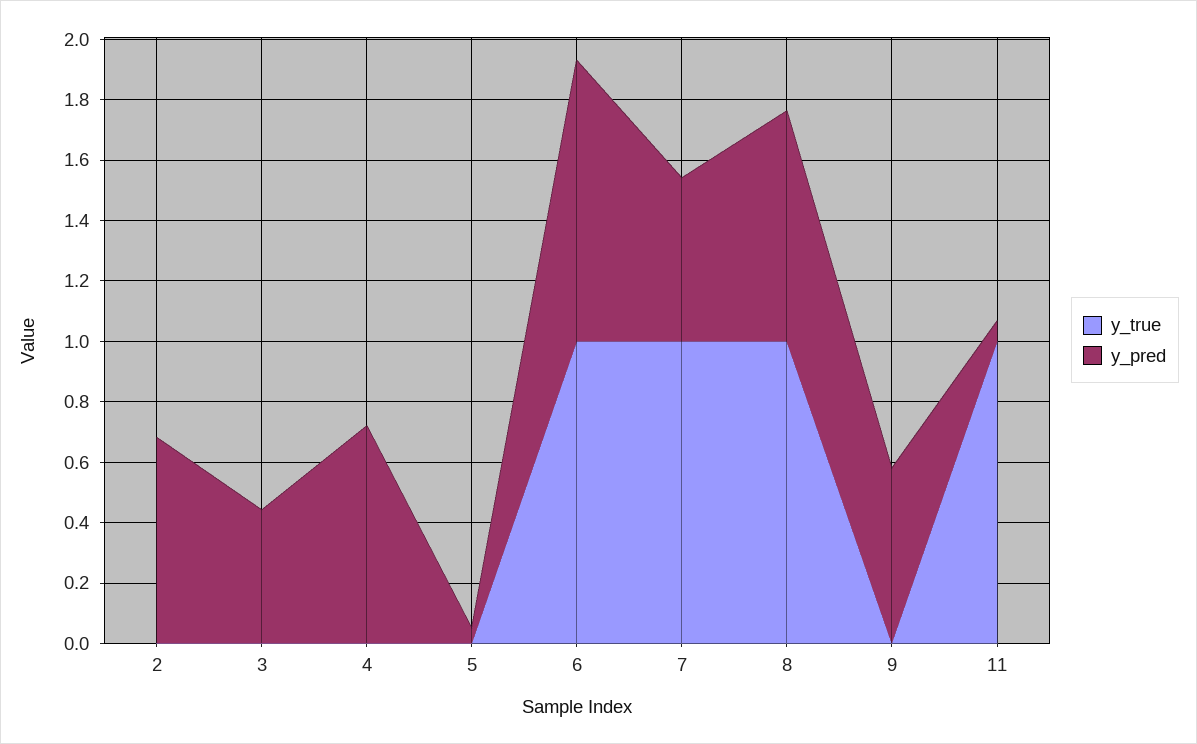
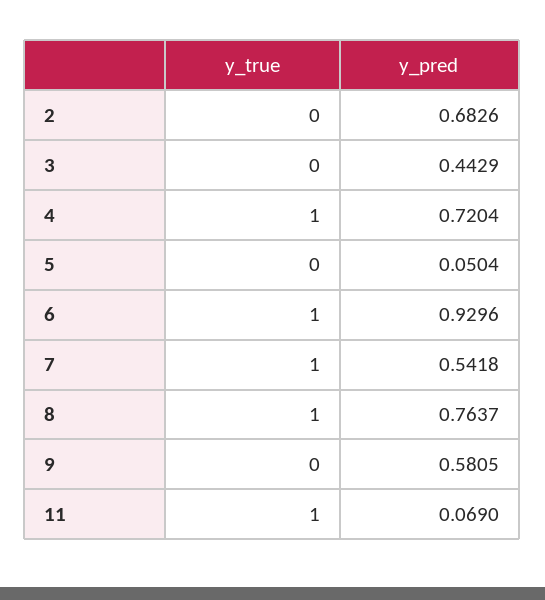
y_true, 4: 0 -> 1

